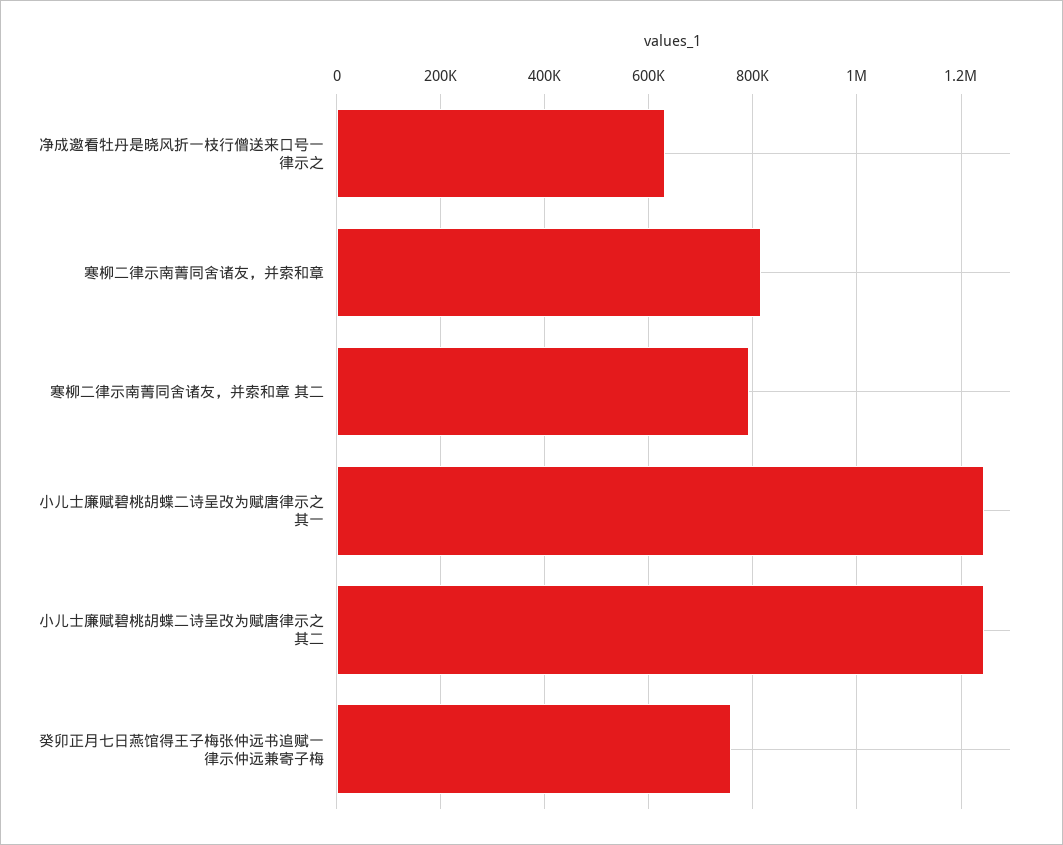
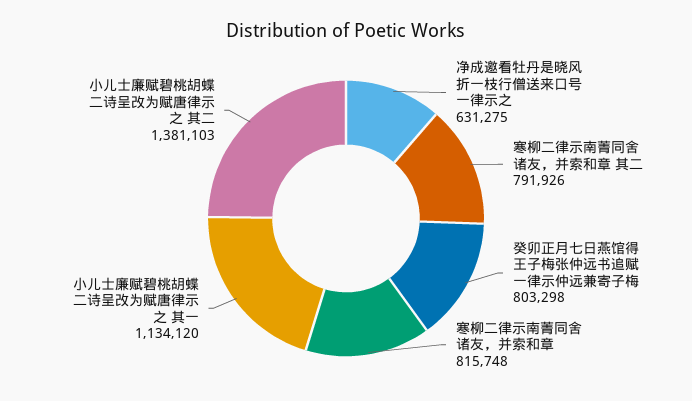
小儿士廉赋碧桃胡蝶二诗呈改为赋唐律示之 其一: 1240000 -> 1134120
小儿士廉赋碧桃胡蝶二诗呈改为赋唐律示之 其二: 1240000 -> 1381103
癸卯正月七日燕馆得王子梅张仲远书追赋一律示仲远兼寄子梅: 760000 -> 803298

